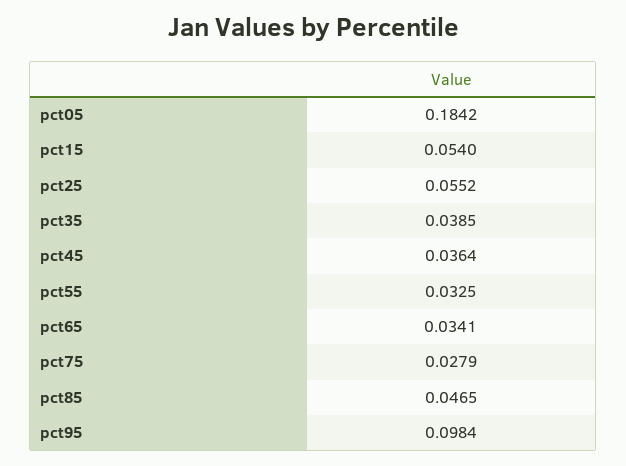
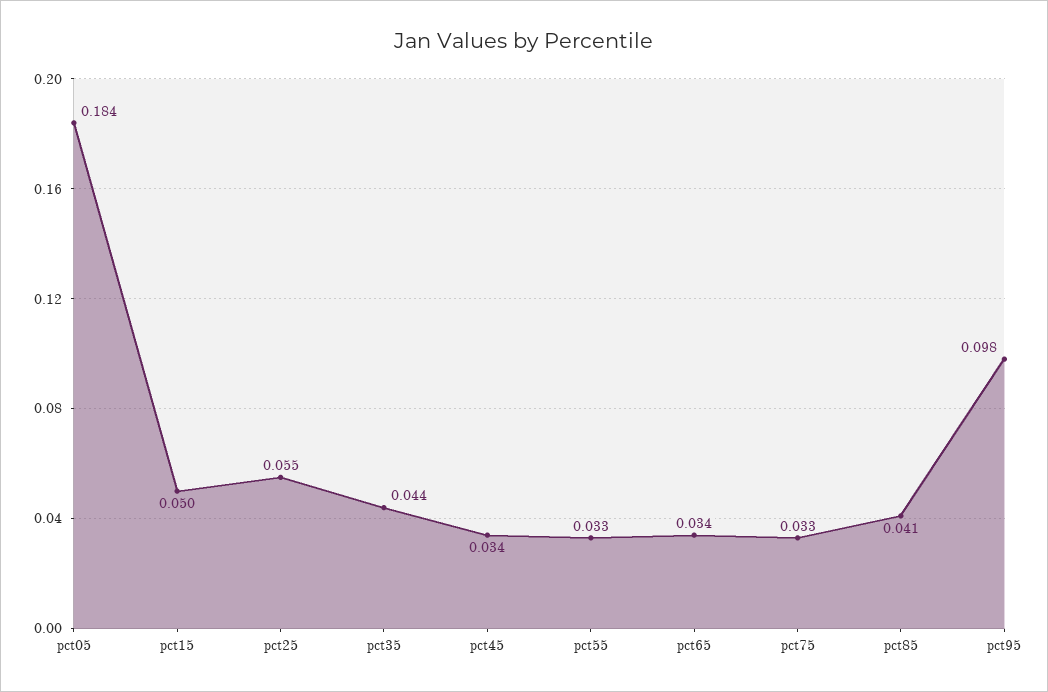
pct15: 0.054 -> 0.05
pct35: 0.0385 -> 0.044
pct45: 0.0364 -> 0.034
pct75: 0.0279 -> 0.033
pct85: 0.0465 -> 0.041

